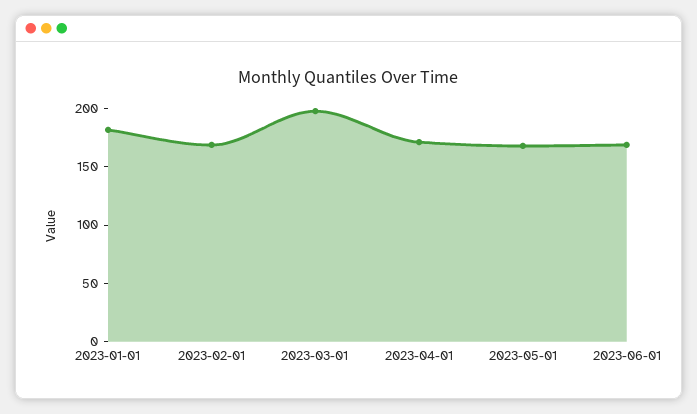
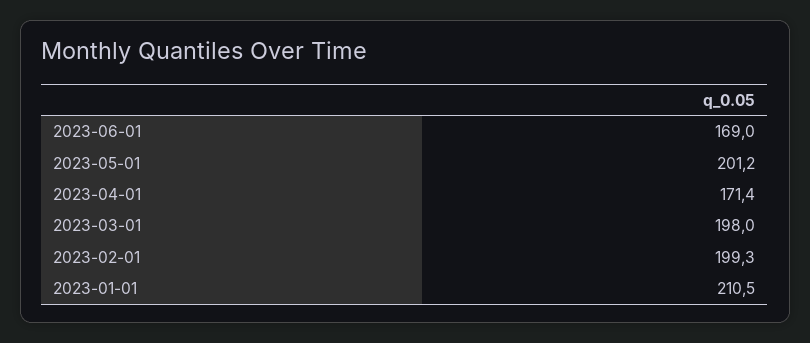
2023-01-01: 180 -> 210.5
2023-02-01: 170 -> 199.3
2023-05-01: 170 -> 201.2

